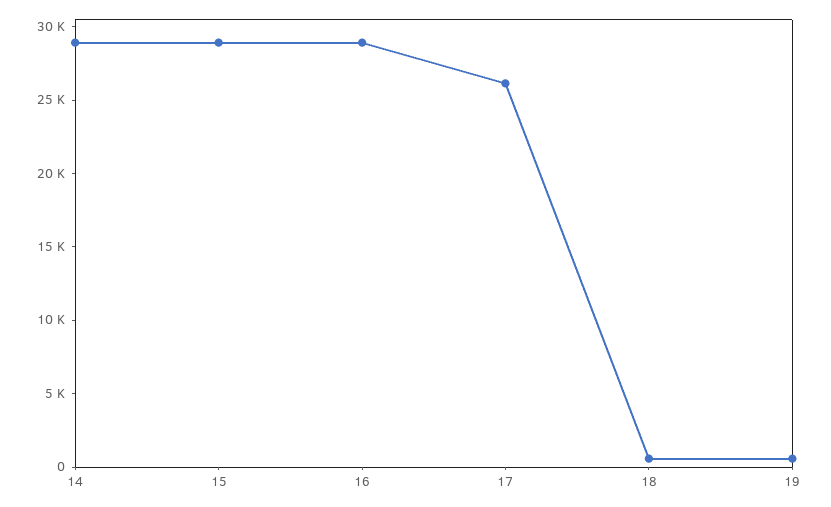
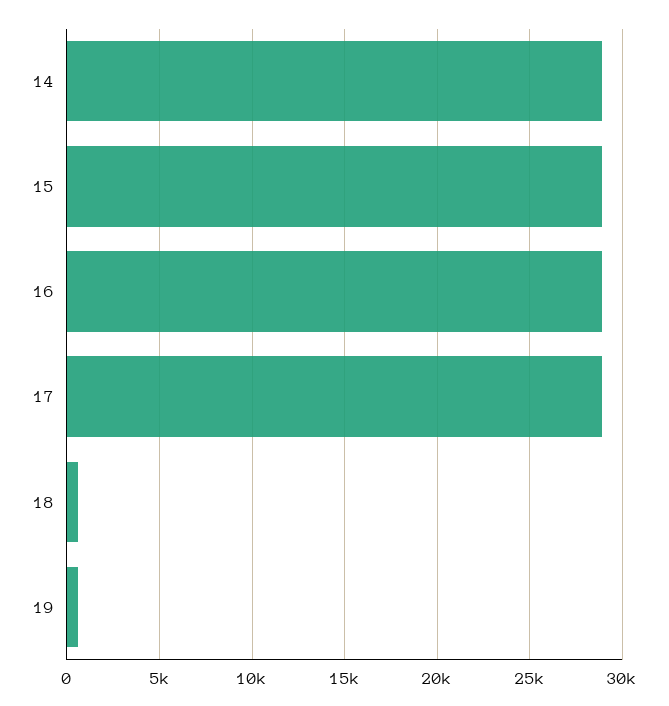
17: 26000 -> 29000

